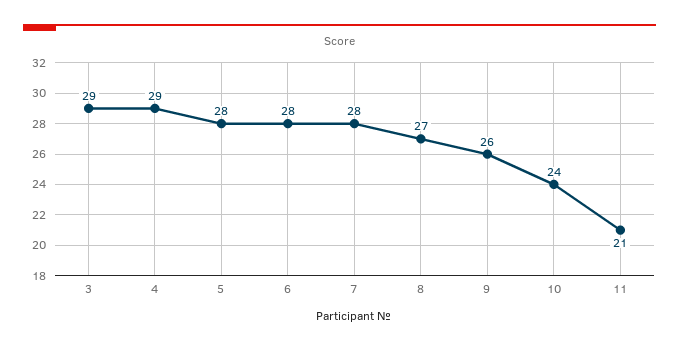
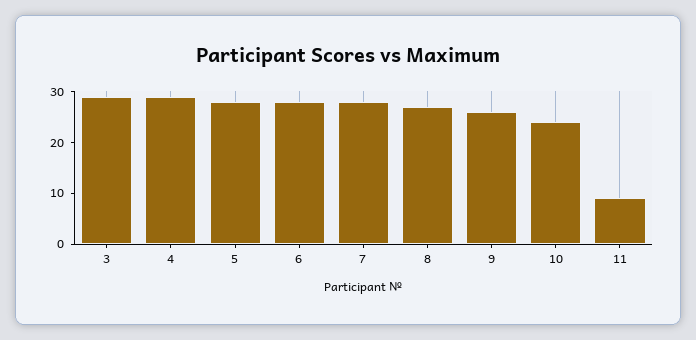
11: 21 -> 10

